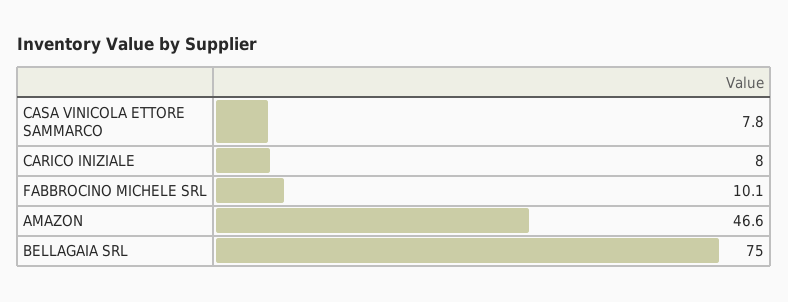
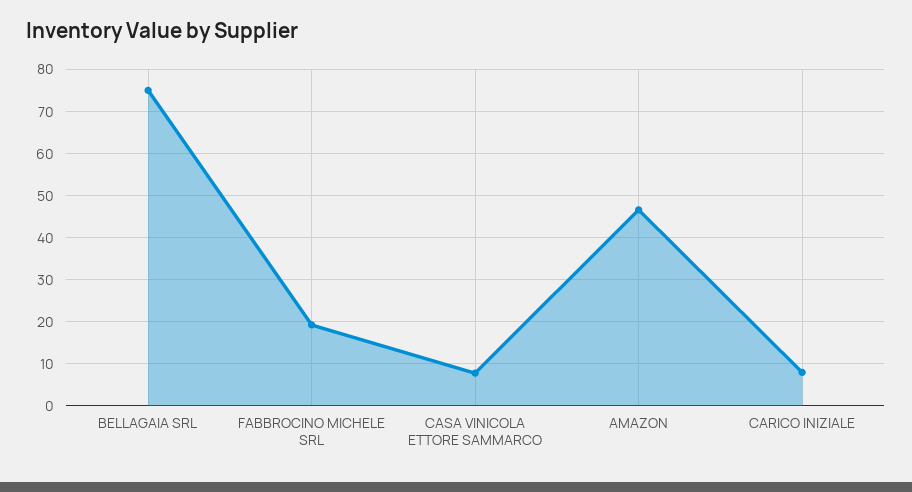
FABBROCINO MICHELE SRL: 10.1 -> 20

